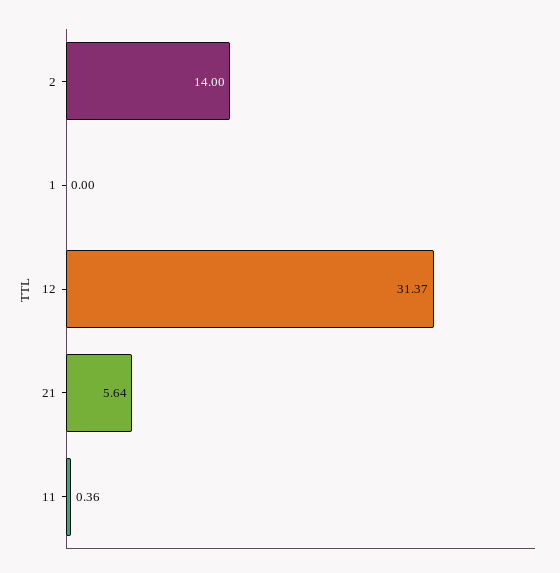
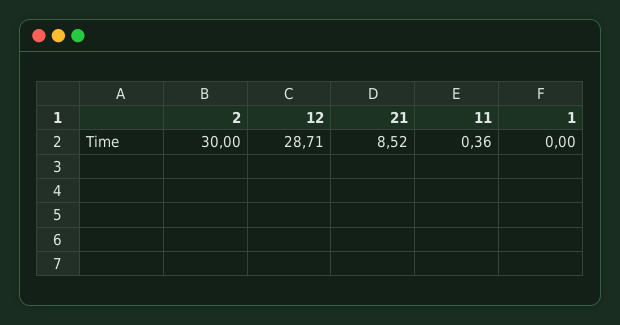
2: 14 -> 30
12: 31.37 -> 28.71
21: 5.64 -> 8.52

